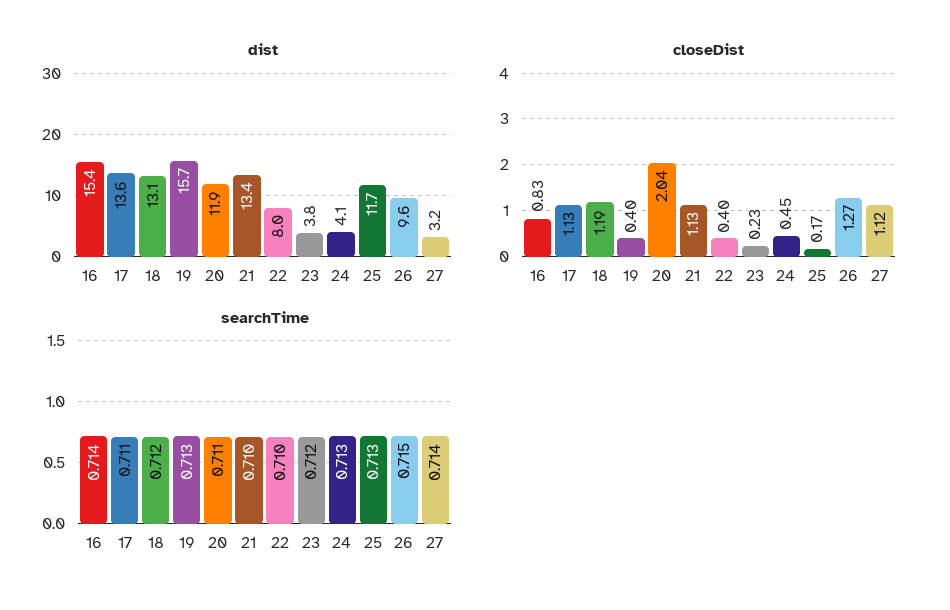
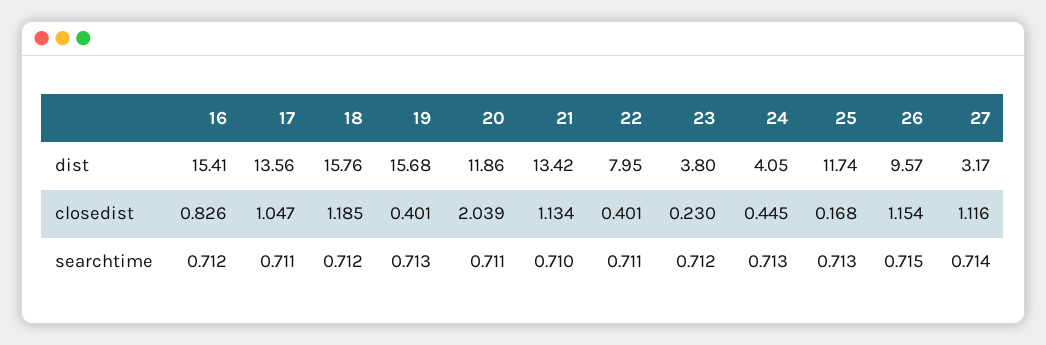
dist, 18: 13.1 -> 15.76
closeDist, 17: 1.13 -> 1.047
closeDist, 26: 1.27 -> 1.154
searchTime, 16: 0.714 -> 0.712
searchTime, 22: 0.71 -> 0.711

